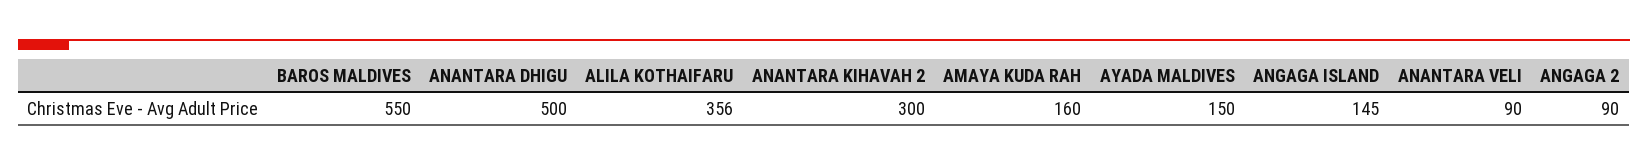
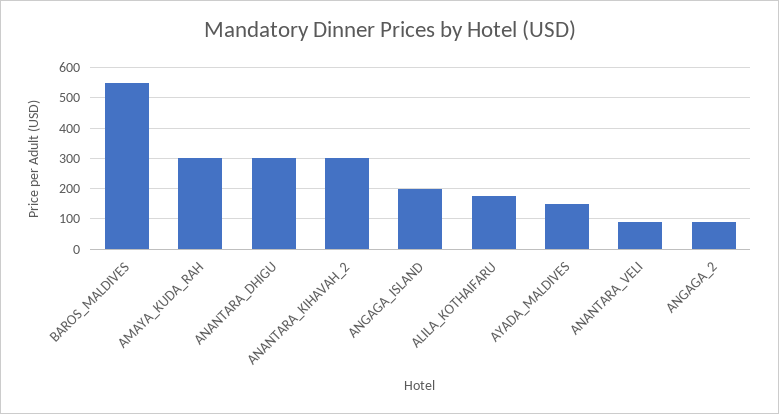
ANANTARA DHIGU: 500 -> 300
ALILA KOTHAIFARU: 356 -> 180
AMAYA KUDA RAH: 160 -> 300
ANGAGA ISLAND: 145 -> 200

